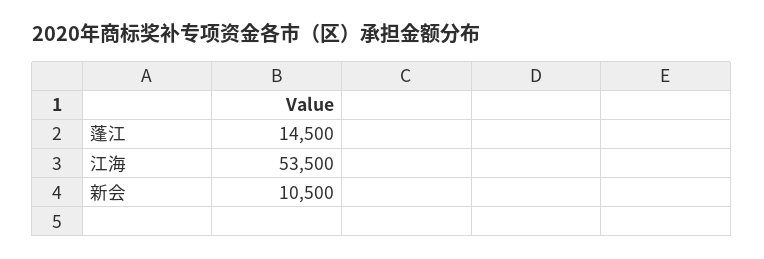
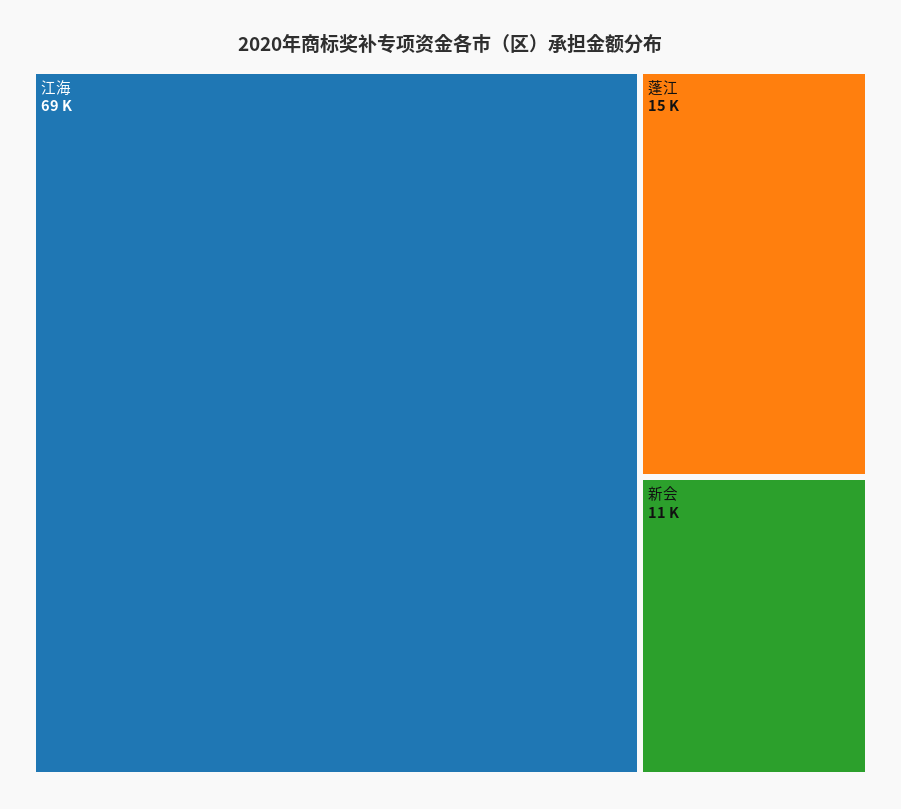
江海: 53500 -> 69000

